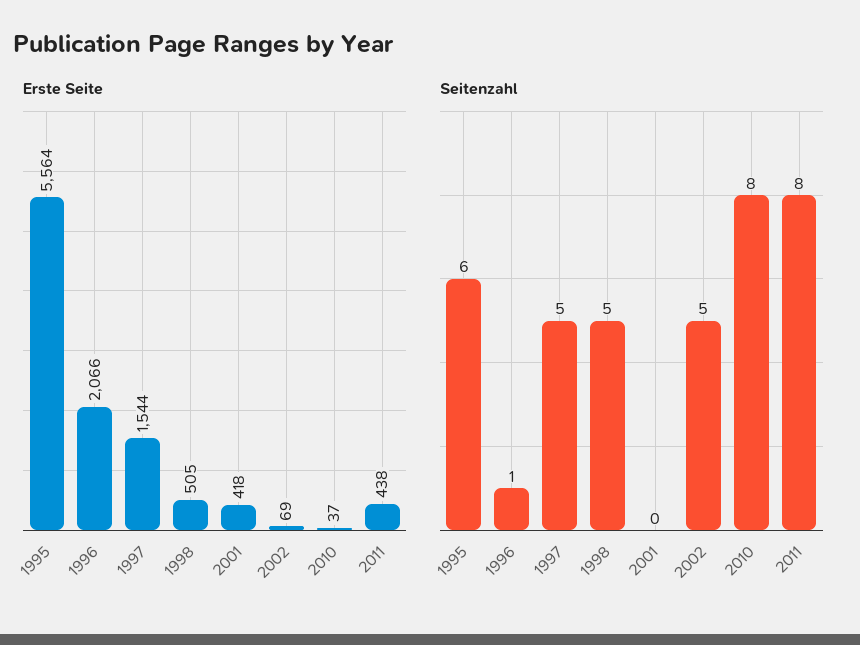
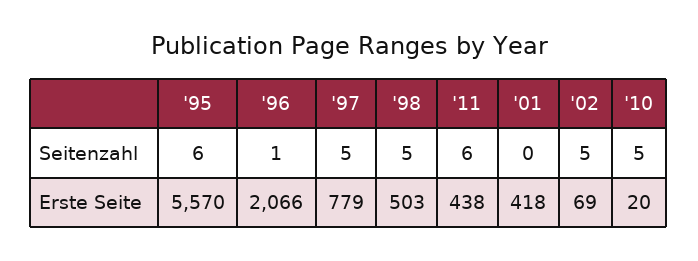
Erste Seite, 1995: 5564 -> 5570
Erste Seite, 1997: 1544 -> 779
Erste Seite, 1998: 505 -> 503
Erste Seite, 2010: 37 -> 20
Seitenzahl, 2010: 8 -> 5
Seitenzahl, 2011: 8 -> 6

